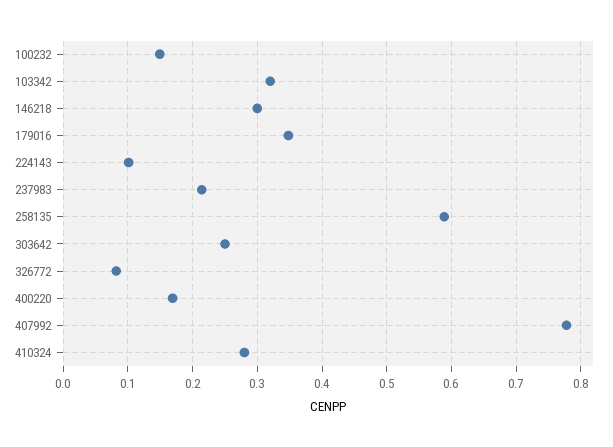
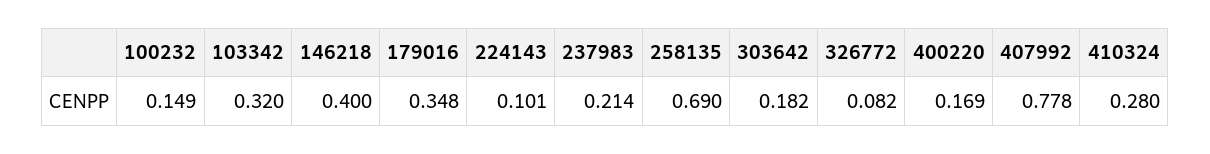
146218: 0.3 -> 0.4
258135: 0.59 -> 0.69
303642: 0.25 -> 0.182

